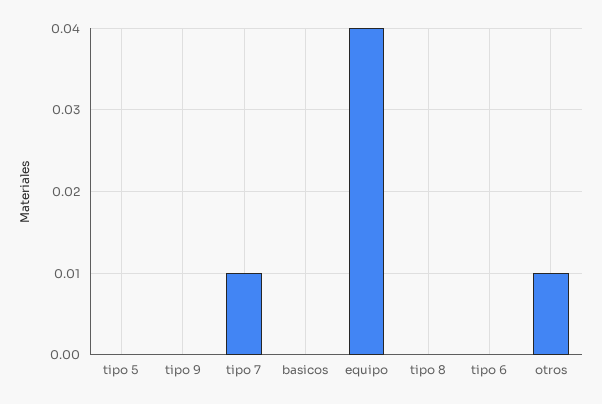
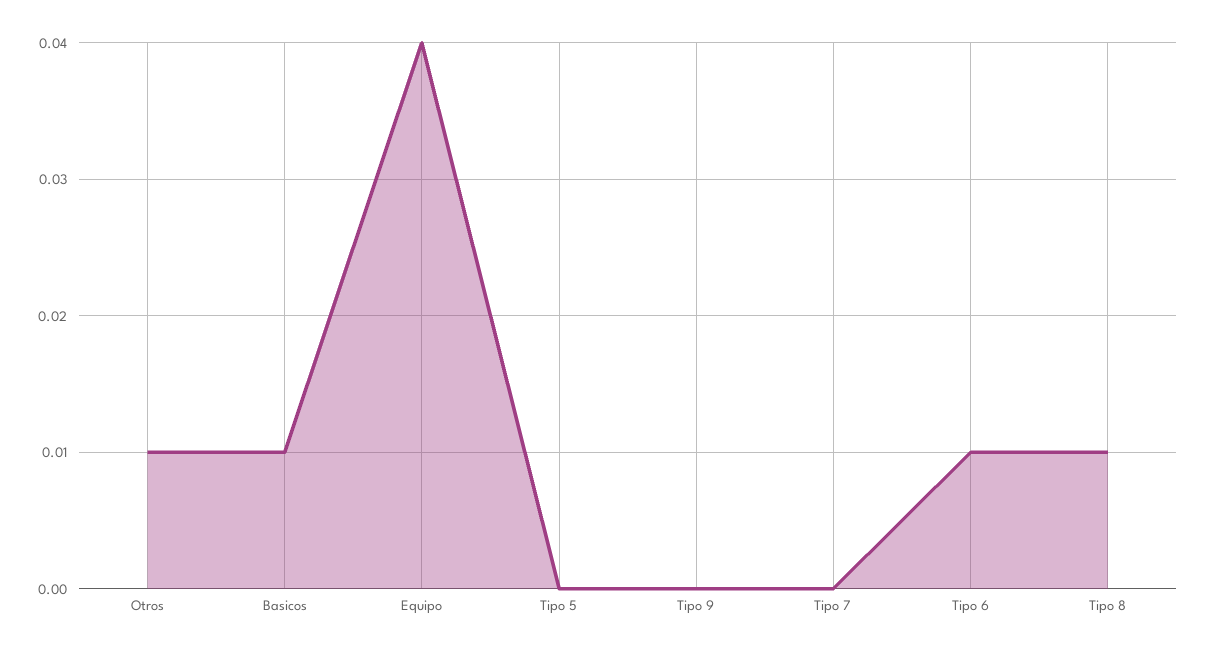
tipo 7: 0.01 -> 0
basicos: 0 -> 0.01
tipo 8: 0 -> 0.01
tipo 6: 0 -> 0.01

